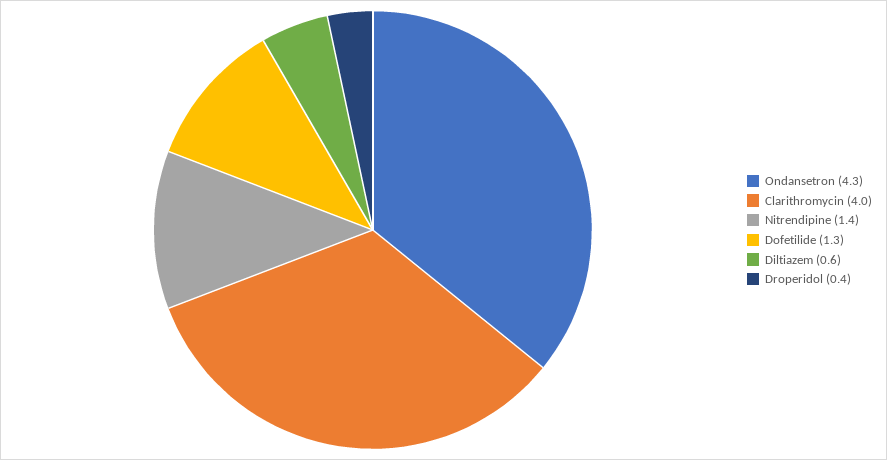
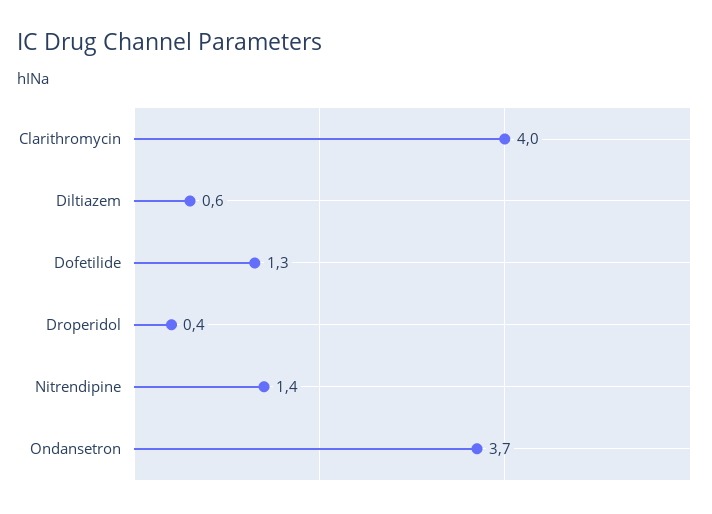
Ondansetron: 4.3 -> 3.7

